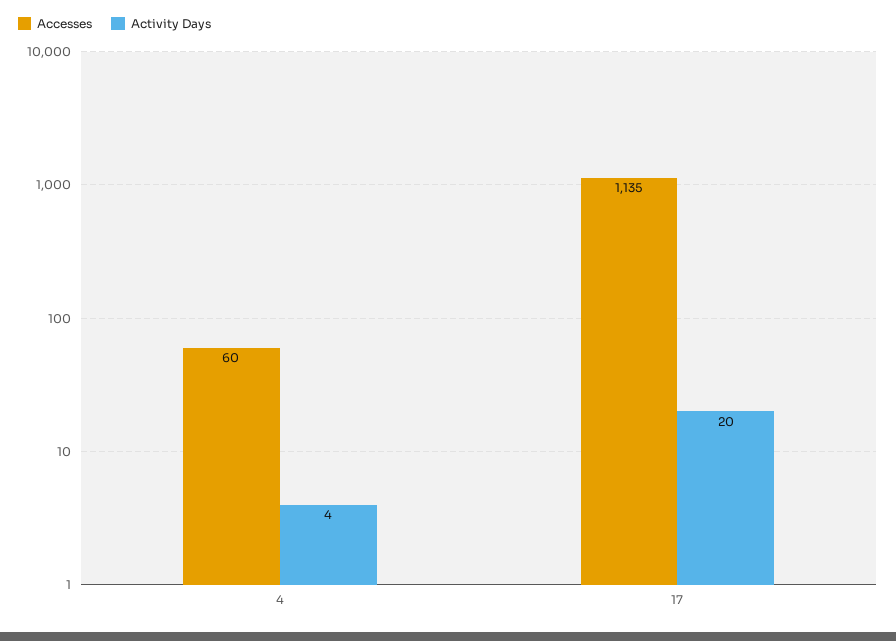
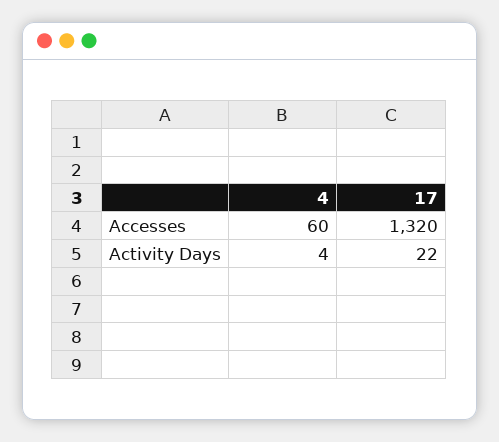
Accesses, 17: 1135 -> 1320
Activity Days, 17: 20 -> 22

